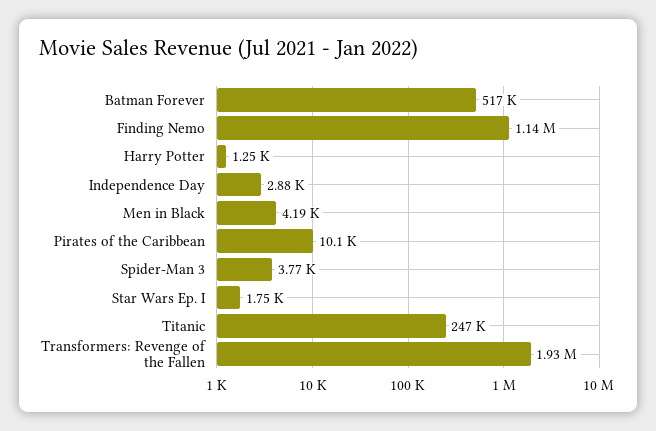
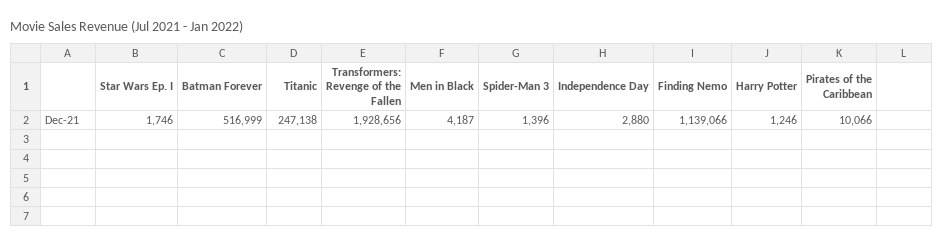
Spider-Man 3: 3770 -> 1396

